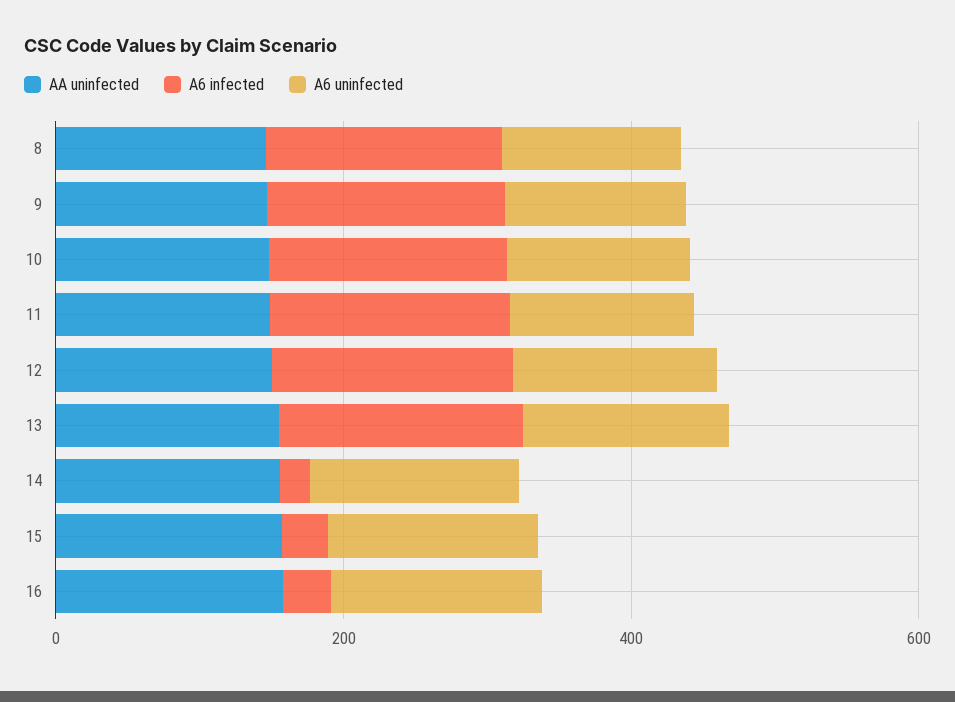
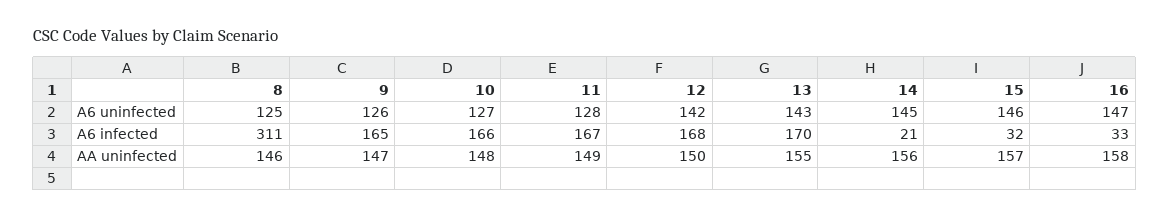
A6 infected, 8: 150 -> 311

